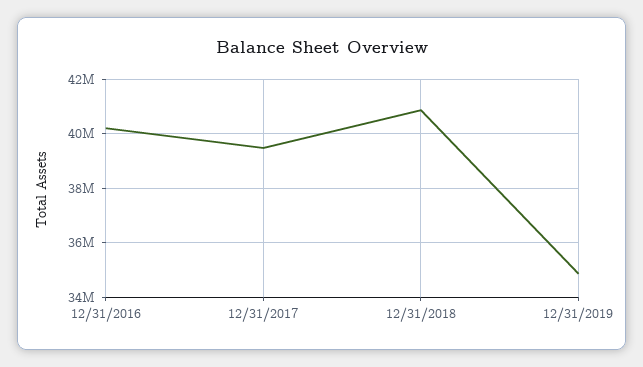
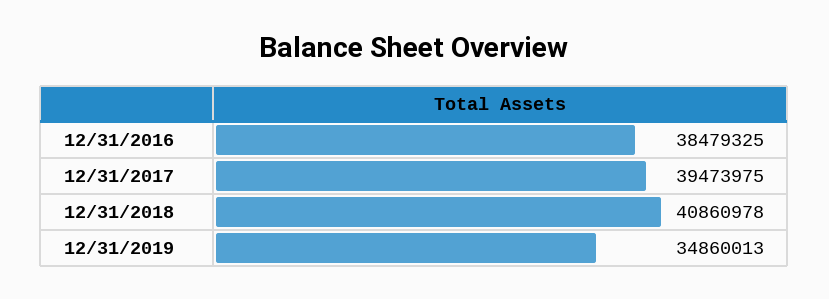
12/31/2016: 40250000 -> 38479325

